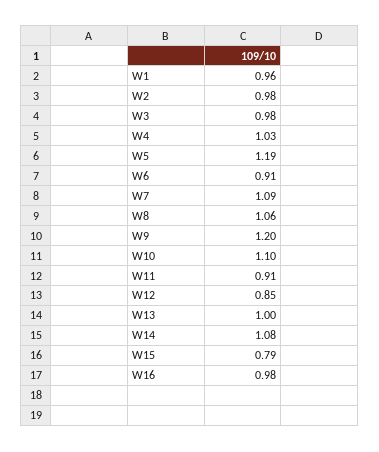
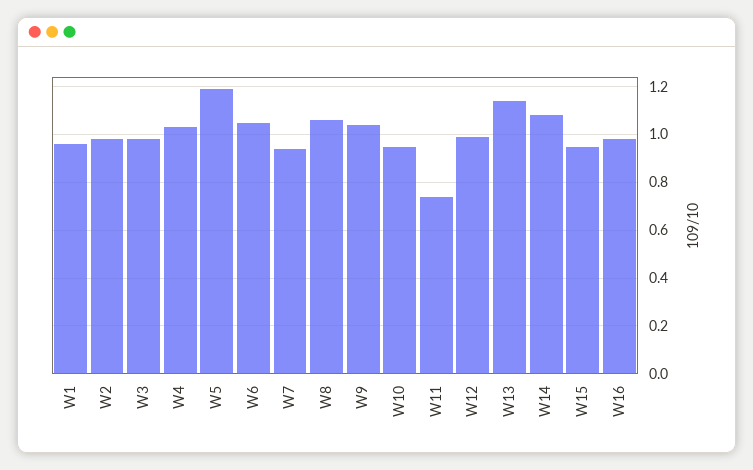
W6: 0.91 -> 1.05
W7: 1.09 -> 0.95
W9: 1.2 -> 1.05
W10: 1.1 -> 0.95
W11: 0.91 -> 0.75
W12: 0.85 -> 1
W13: 1 -> 1.15
W15: 0.79 -> 0.95

